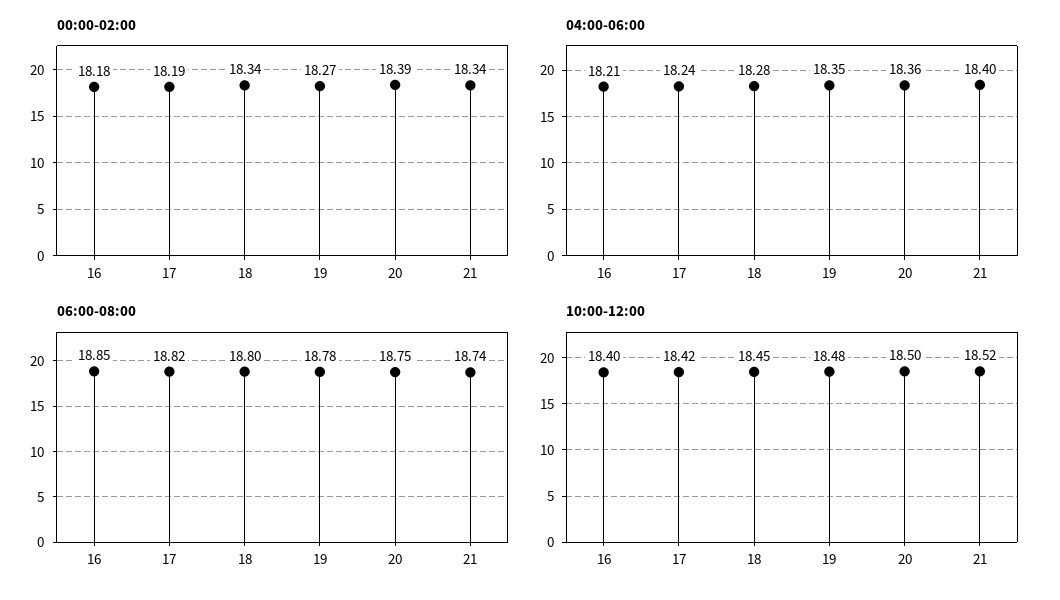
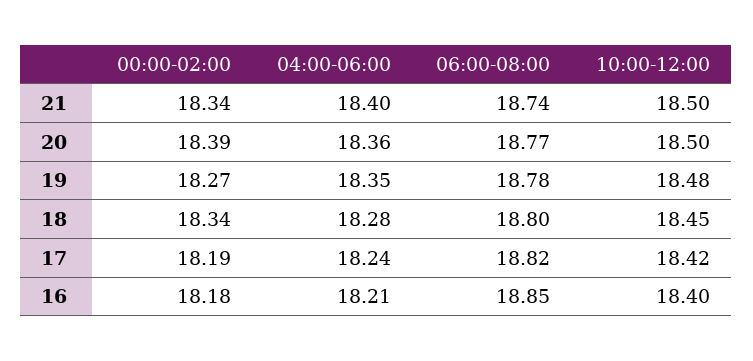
06:00-08:00, 20: 18.75 -> 18.77
10:00-12:00, 21: 18.52 -> 18.5

